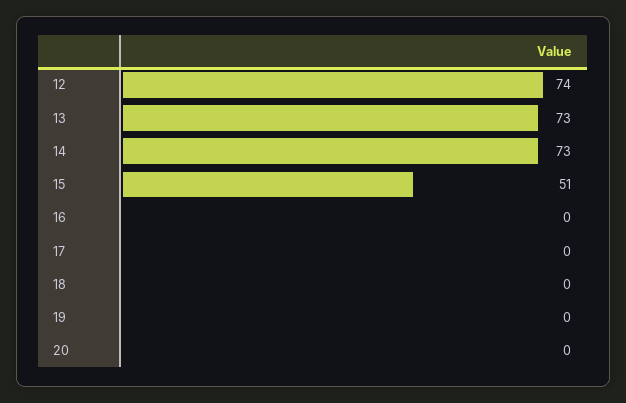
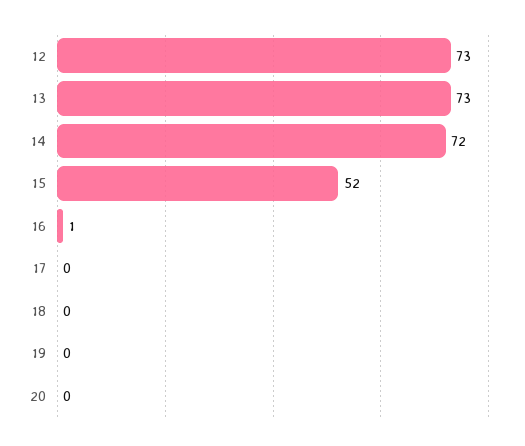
12: 74 -> 73
14: 73 -> 72
15: 51 -> 52
16: 0 -> 1

